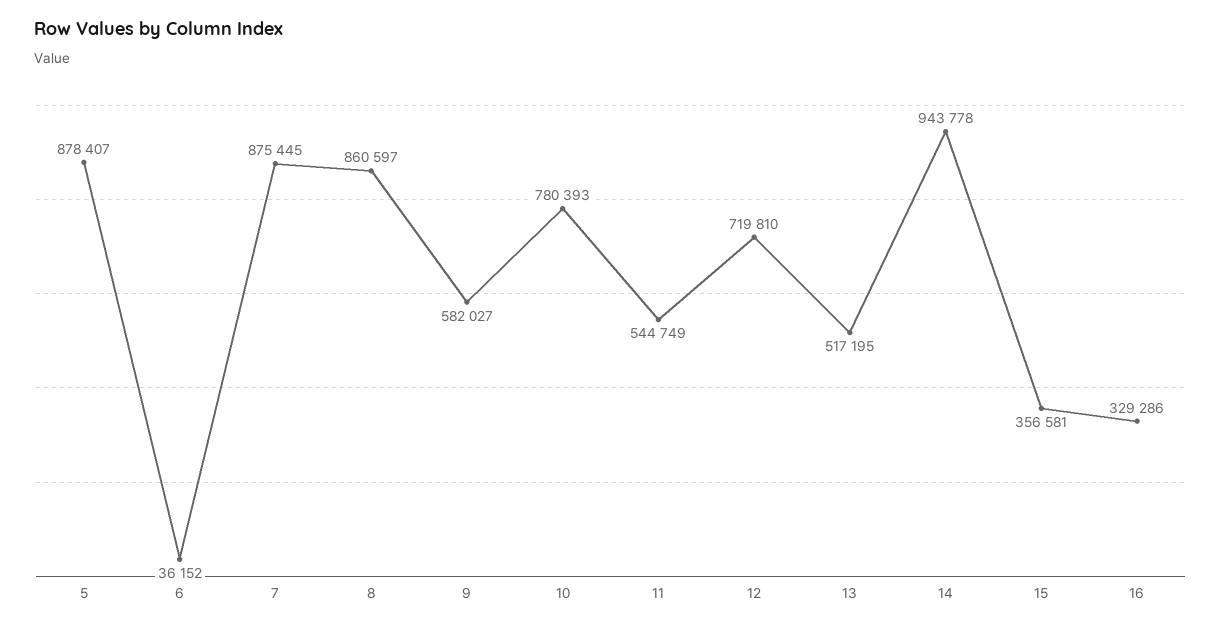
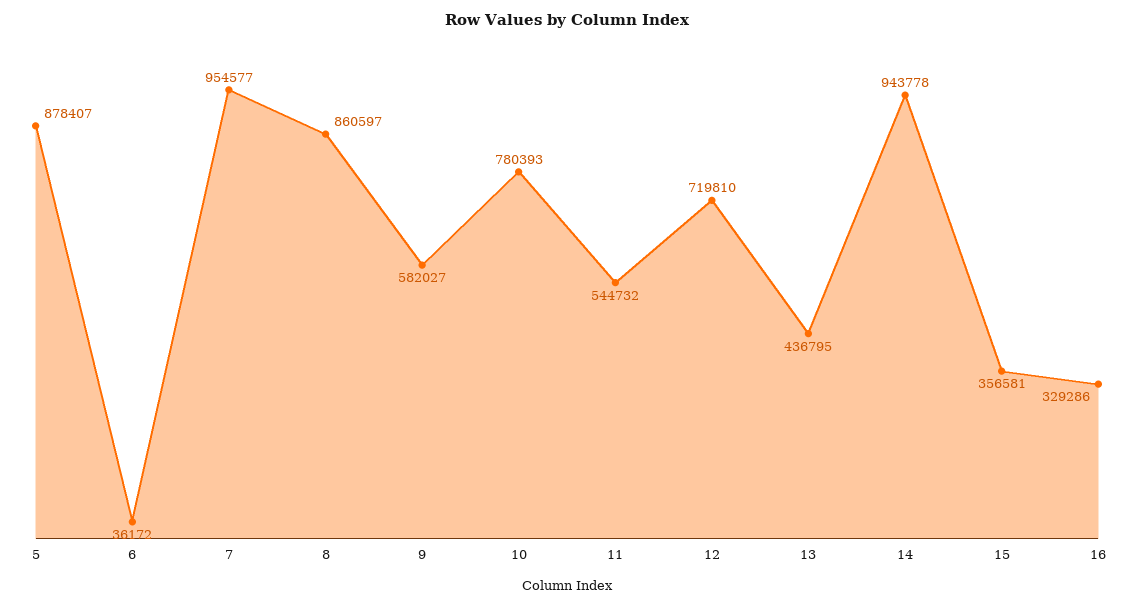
6: 36152 -> 36172
7: 875445 -> 954577
11: 544749 -> 544732
13: 517195 -> 436795

